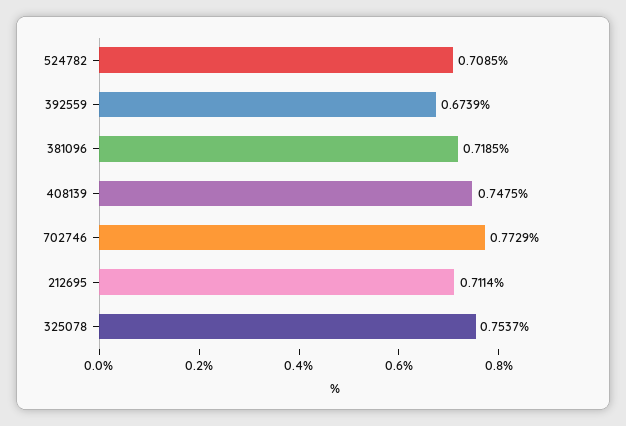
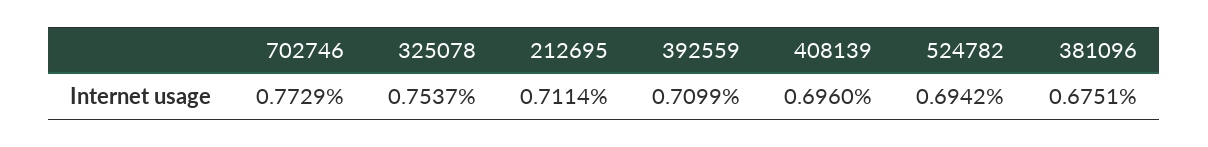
524782: 0.7085 -> 0.6942
392559: 0.6739 -> 0.7099
381096: 0.7185 -> 0.6751
408139: 0.7475 -> 0.696

